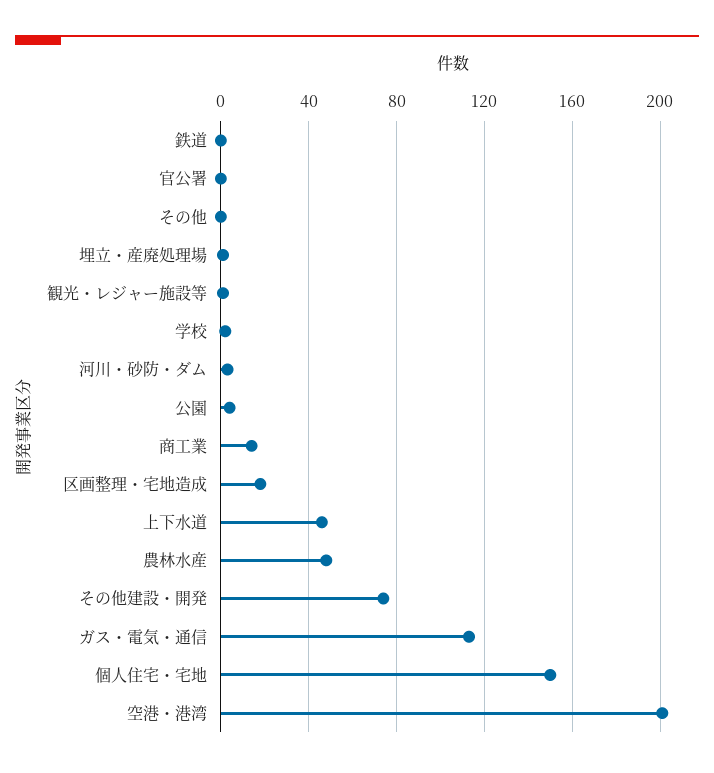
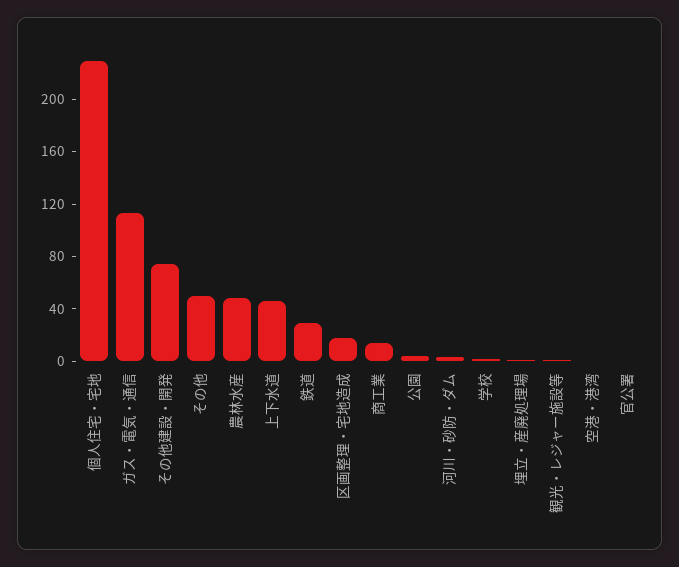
鉄道: 0 -> 30
その他: 0 -> 50
個人住宅・宅地: 150 -> 230
空港・港湾: 200 -> 0

